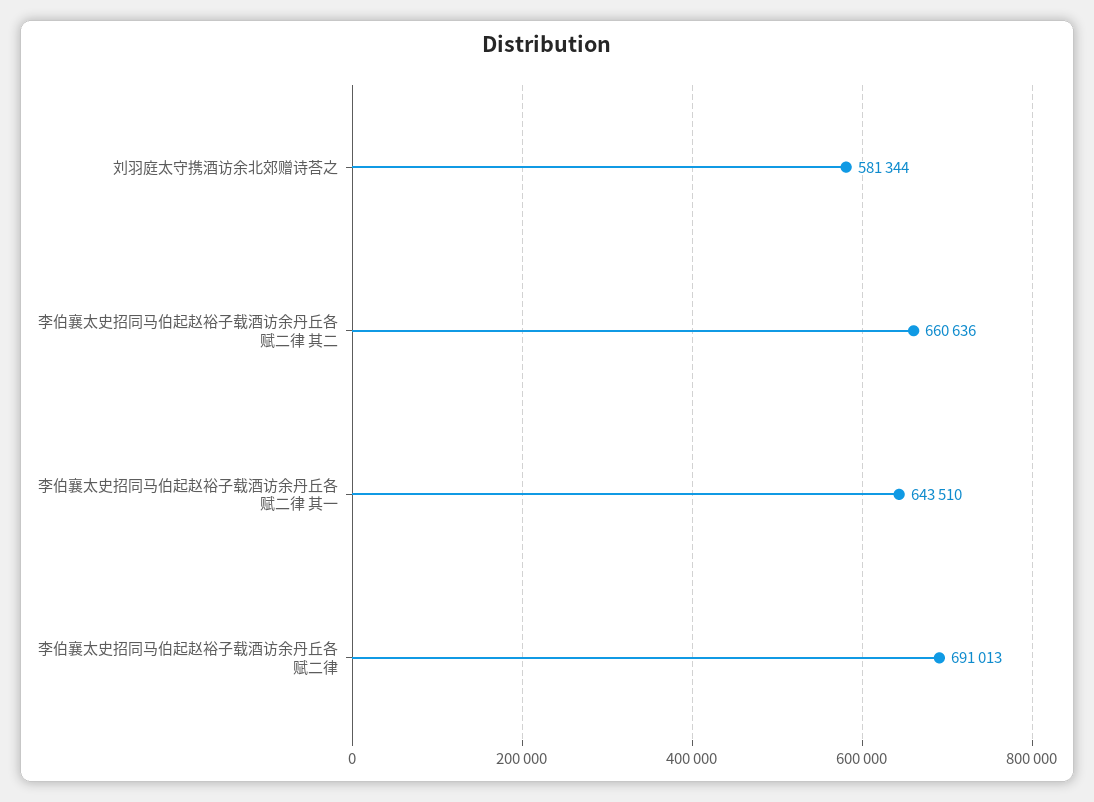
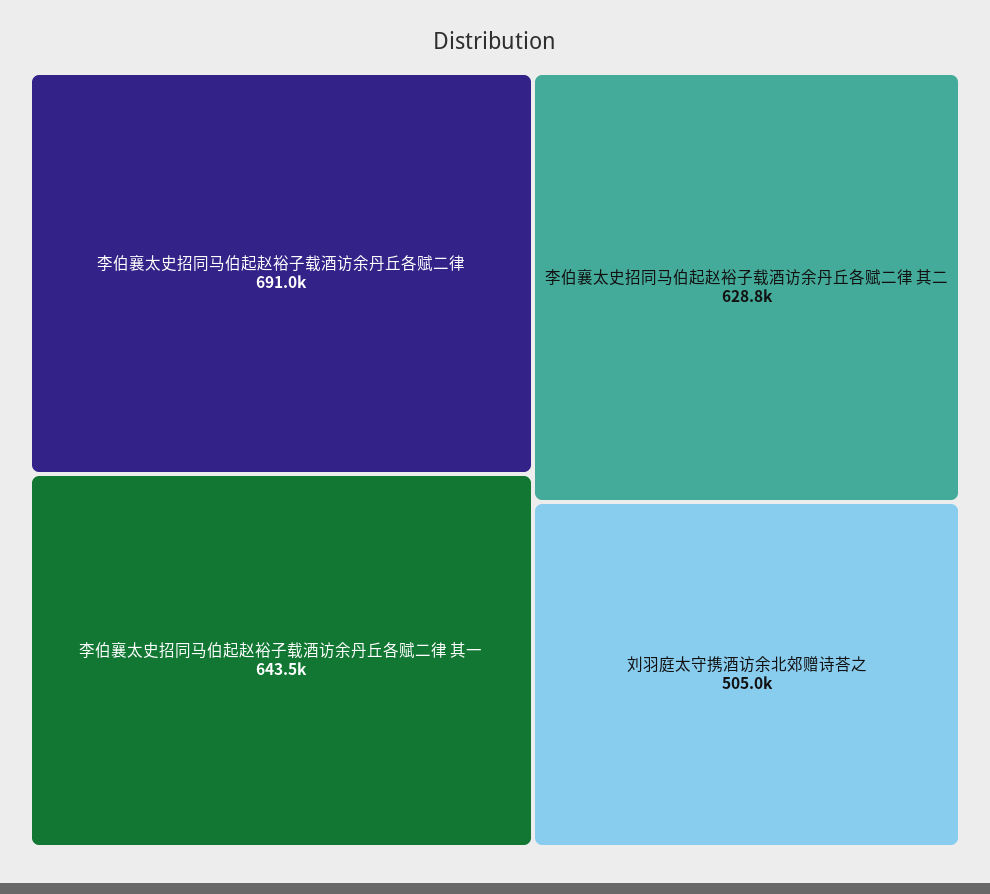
刘羽庭太守携酒访余北郊赠诗荅之: 581344 -> 505000
李伯襄太史招同马伯起赵裕子载酒访余丹丘各赋二律 其二: 660636 -> 628800

